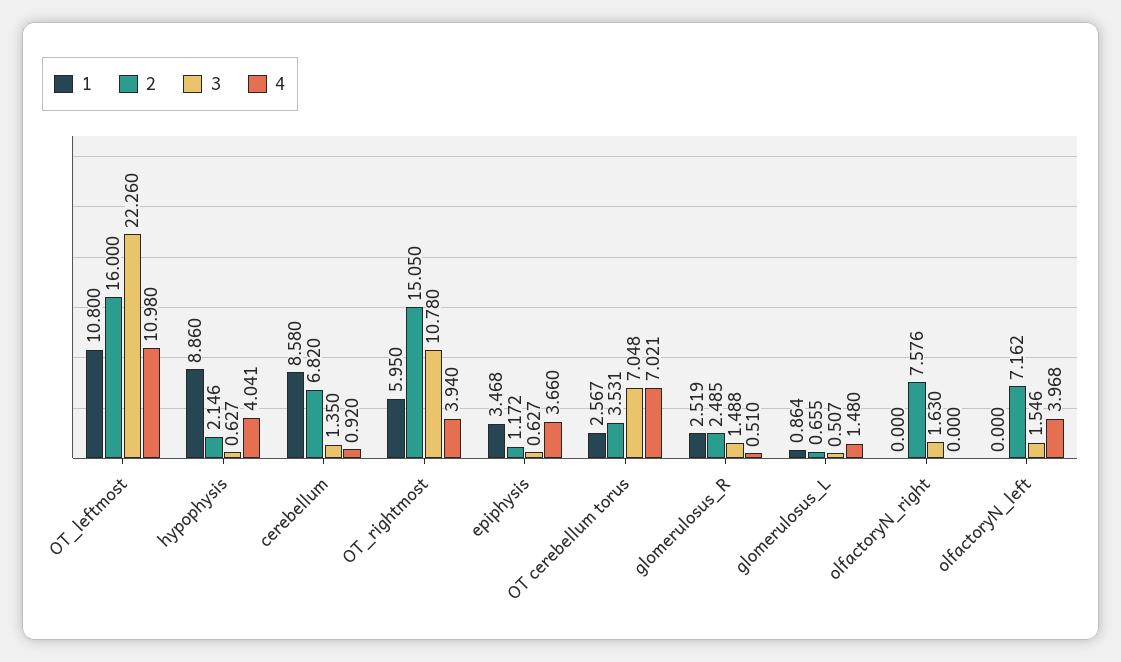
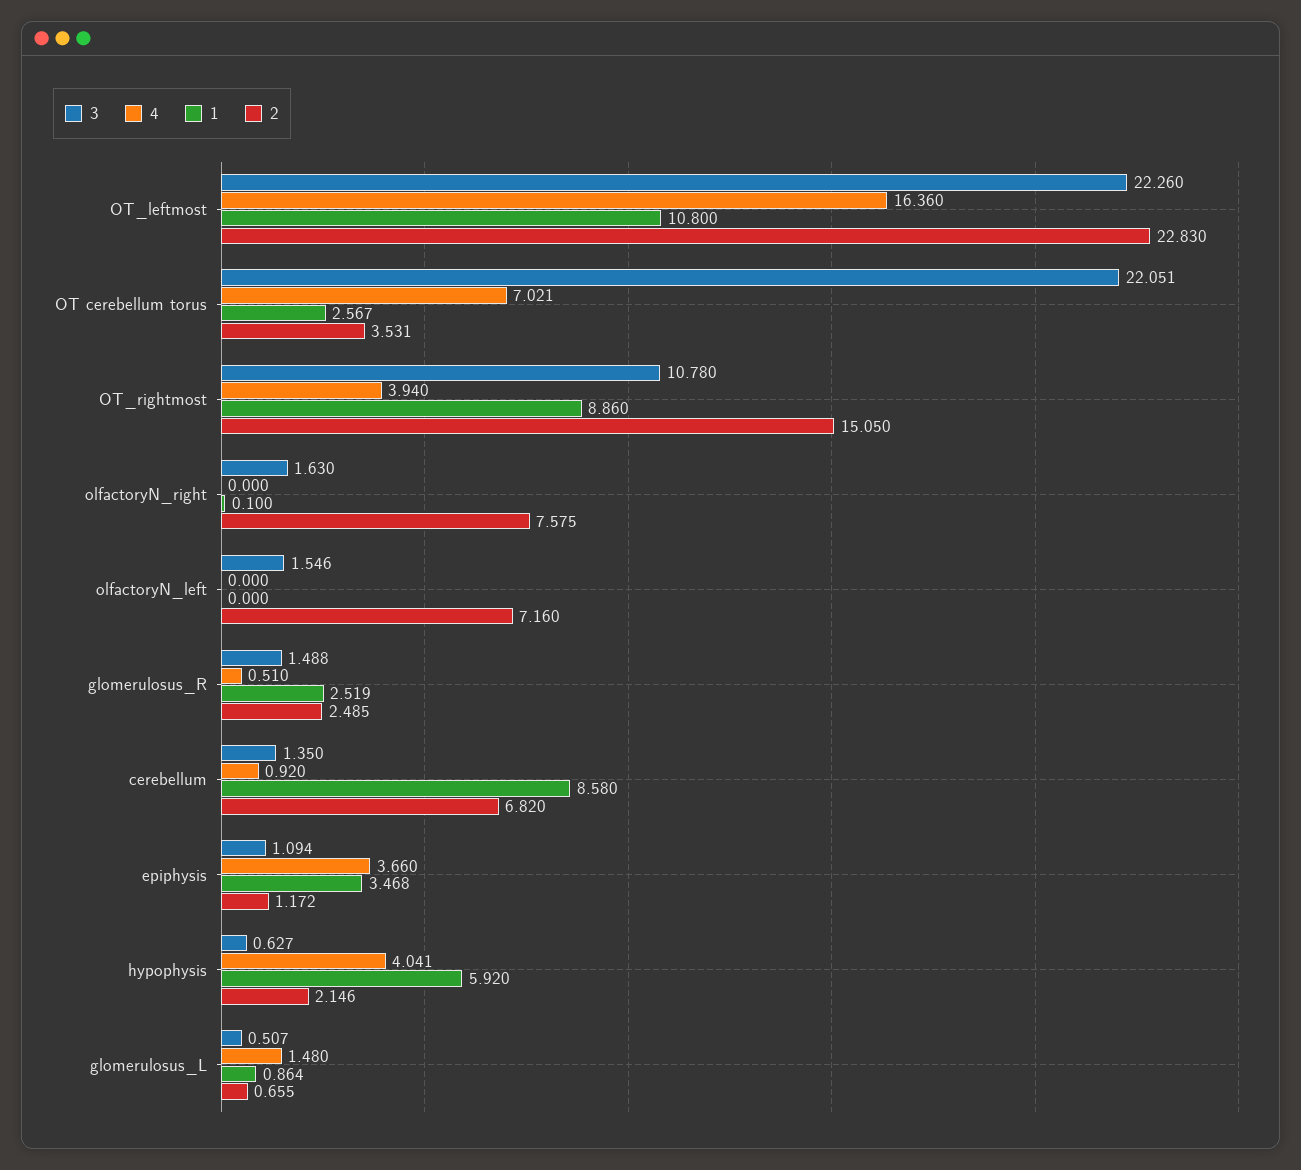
2, OT_leftmost: 16 -> 22.83
4, OT_leftmost: 10.98 -> 16.36
1, hypophysis: 8.86 -> 5.92
1, OT_rightmost: 5.95 -> 8.86
3, epiphysis: 0.627 -> 1.094
3, OT cerebellum torus: 7.048 -> 22.051
1, olfactoryN_right: 0 -> 0.1
2, olfactoryN_right: 7.576 -> 7.575
2, olfactoryN_left: 7.162 -> 7.16
4, olfactoryN_left: 3.968 -> 0

